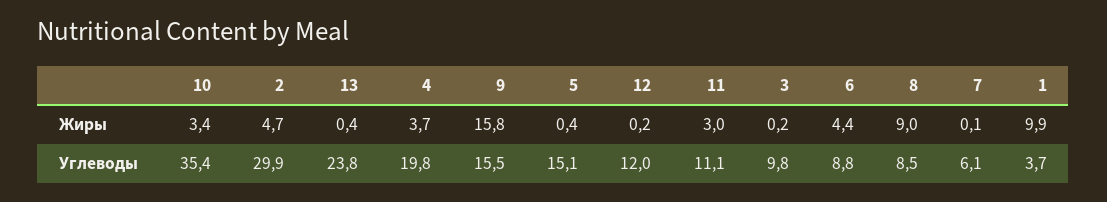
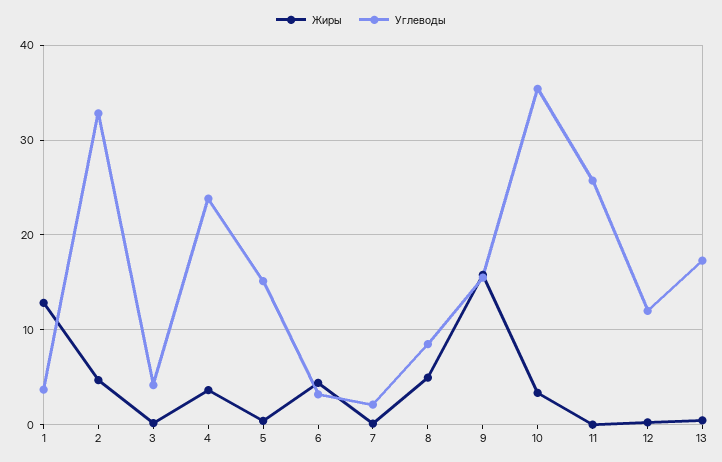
Жиры, 11: 3 -> 0
Жиры, 8: 9 -> 5
Жиры, 1: 9.9 -> 13
Углеводы, 2: 29.9 -> 33
Углеводы, 13: 23.8 -> 17
Углеводы, 4: 19.8 -> 24
Углеводы, 11: 11.1 -> 26
Углеводы, 3: 9.8 -> 4
Углеводы, 6: 8.8 -> 3
Углеводы, 7: 6.1 -> 2

